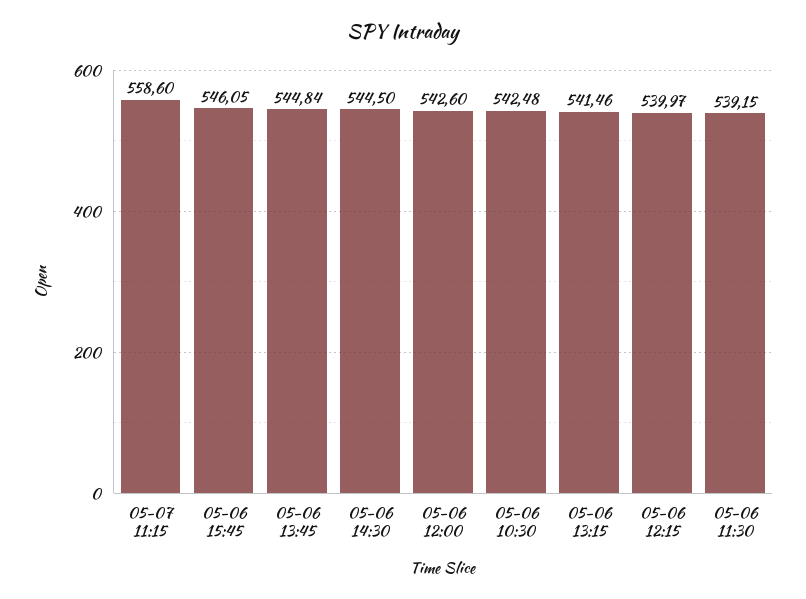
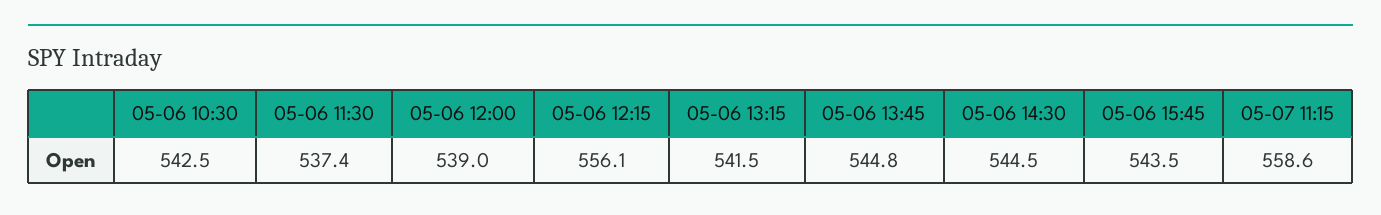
05-06 15:45: 546.05 -> 543.5
05-06 12:00: 542.6 -> 539
05-06 12:15: 539.97 -> 556.1
05-06 11:30: 539.15 -> 537.4

